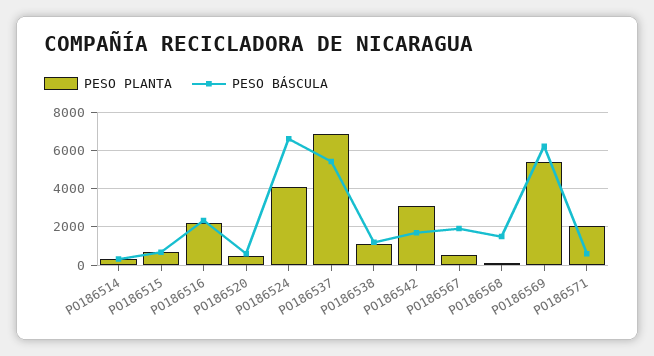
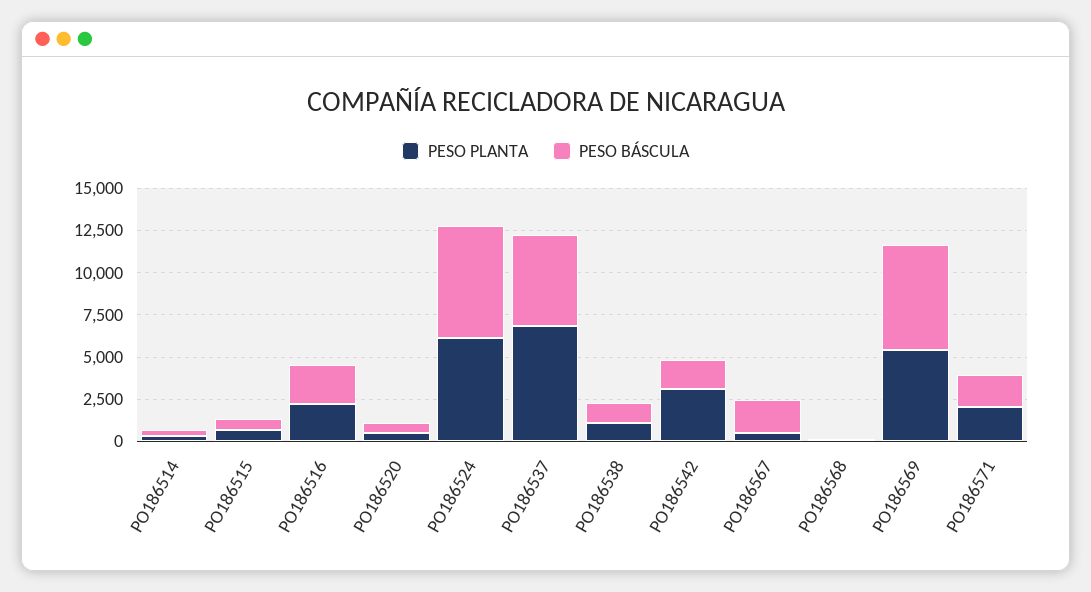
PESO PLANTA, PO186524: 4000 -> 6000
PESO BÁSCULA, PO186568: 1500 -> 0
PESO BÁSCULA, PO186571: 500 -> 2000

